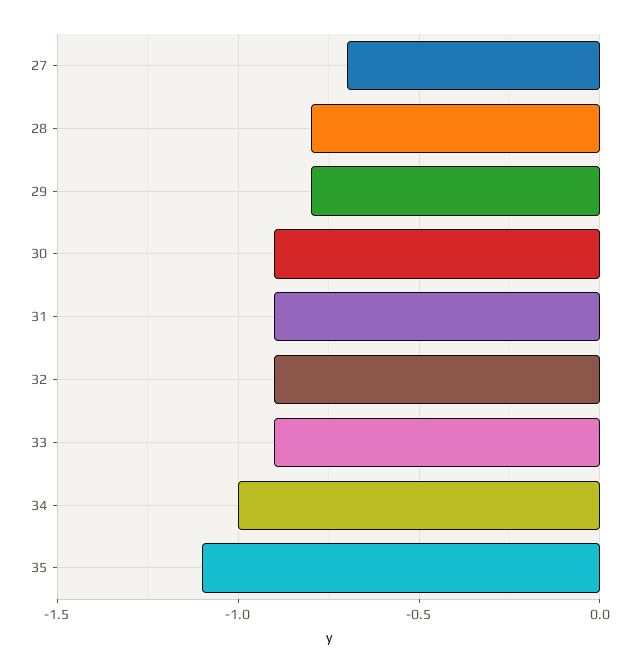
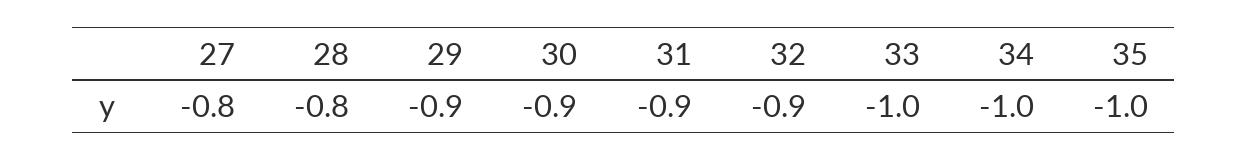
27: -0.7 -> -0.8
29: -0.8 -> -0.9
33: -0.9 -> -1
35: -1.1 -> -1

